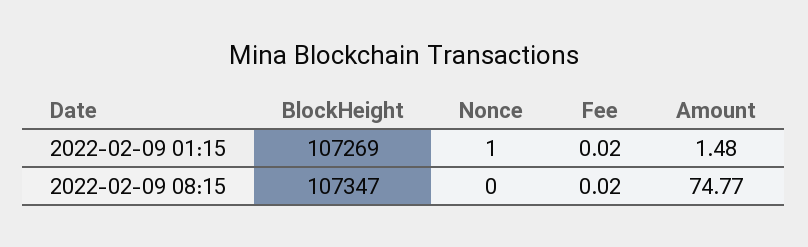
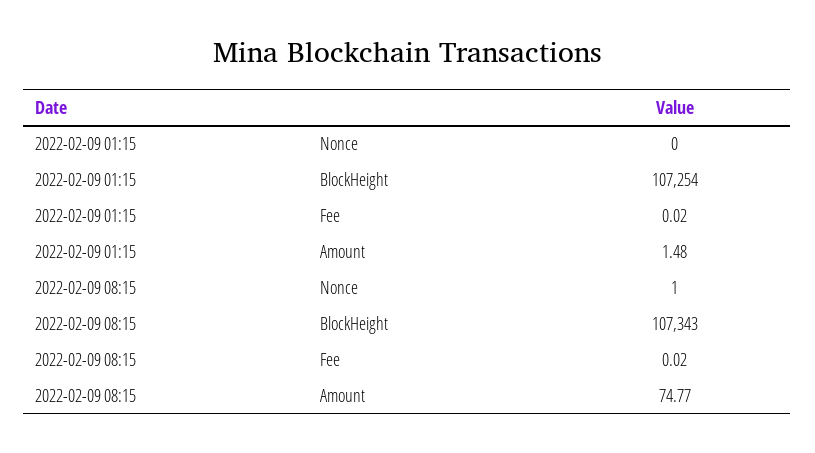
BlockHeight, 2022-02-09 01:15: 107269 -> 107254
Nonce, 2022-02-09 01:15: 1 -> 0
BlockHeight, 2022-02-09 08:15: 107347 -> 107343
Nonce, 2022-02-09 08:15: 0 -> 1

